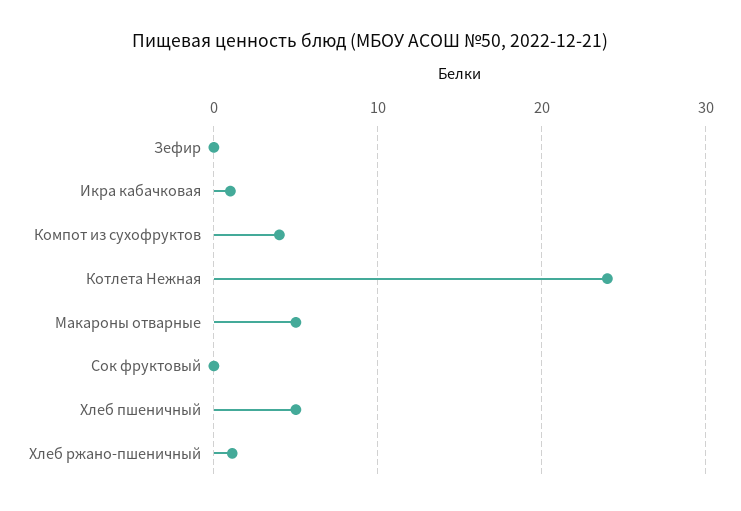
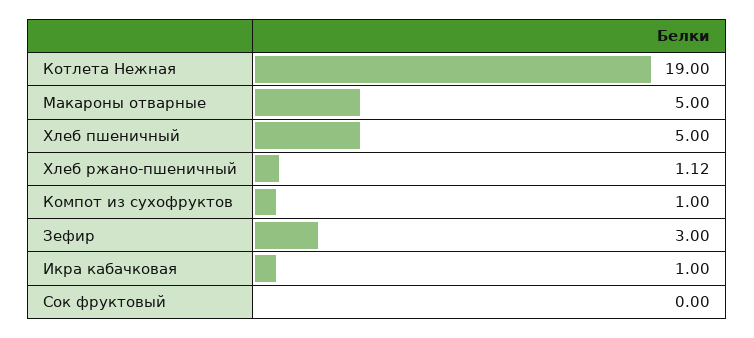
Зефир: 0 -> 3
Компот из сухофруктов: 4 -> 1
Котлета Нежная: 24 -> 19

